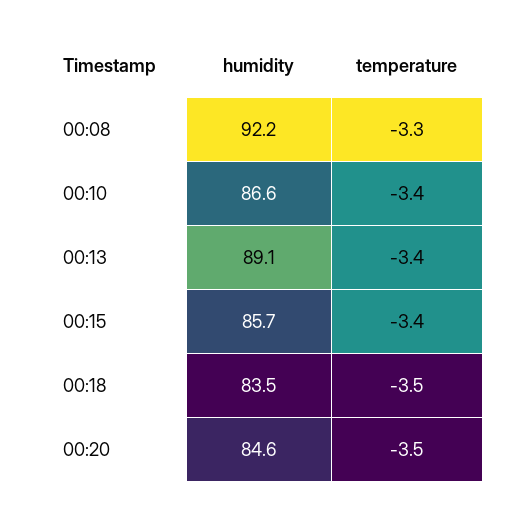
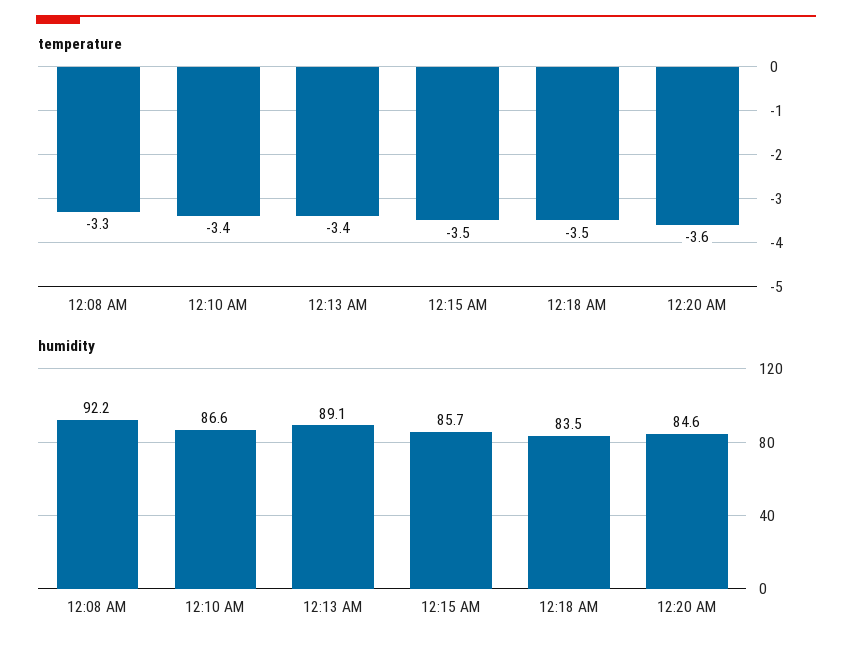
temperature, 00:15: -3.4 -> -3.5
temperature, 00:20: -3.5 -> -3.6

